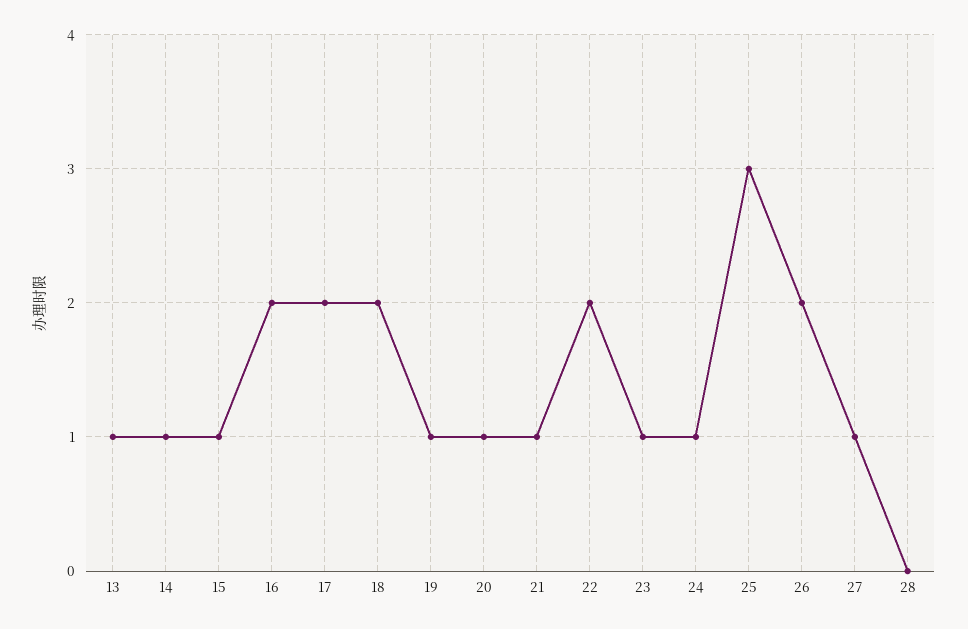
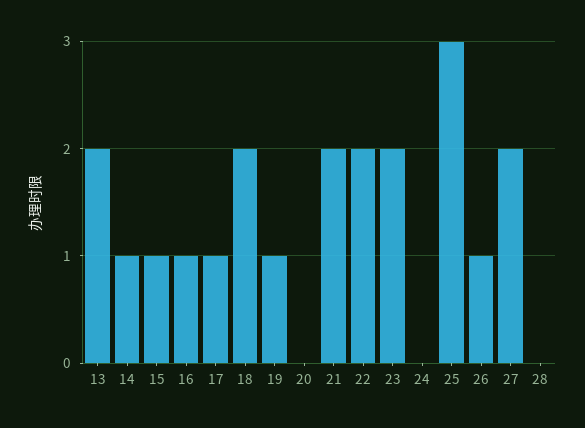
13: 1 -> 2
16: 2 -> 1
17: 2 -> 1
20: 1 -> 0
21: 1 -> 2
23: 1 -> 2
24: 1 -> 0
26: 2 -> 1
27: 1 -> 2

